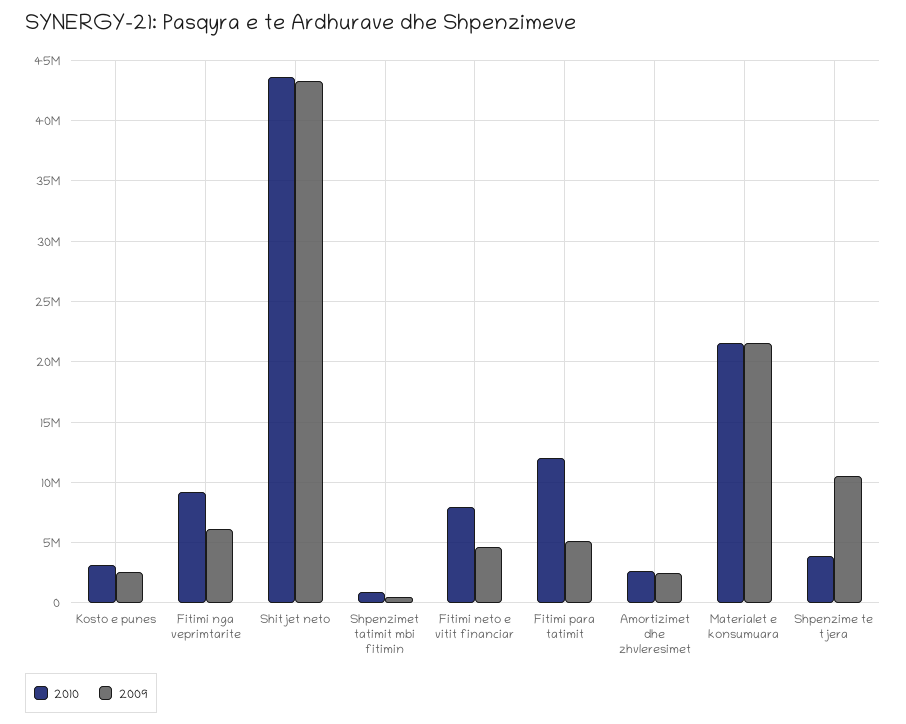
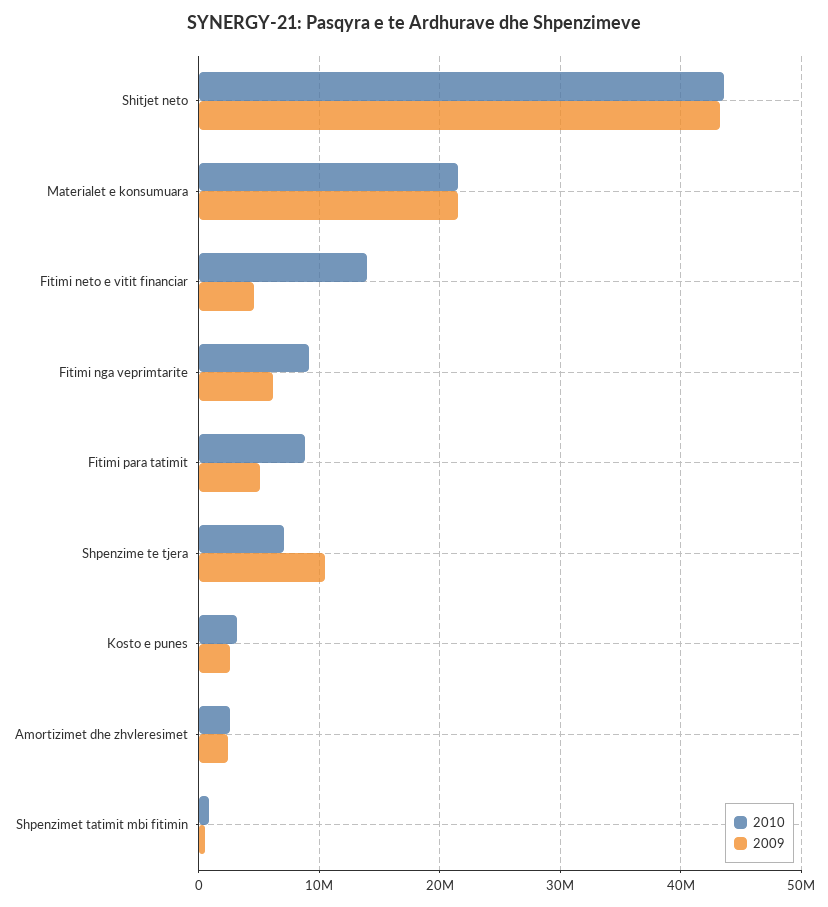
2010, Fitimi neto e vitit financiar: 8000000 -> 14000000
2010, Fitimi para tatimit: 12000000 -> 9000000
2010, Shpenzime te tjera: 4000000 -> 7000000

